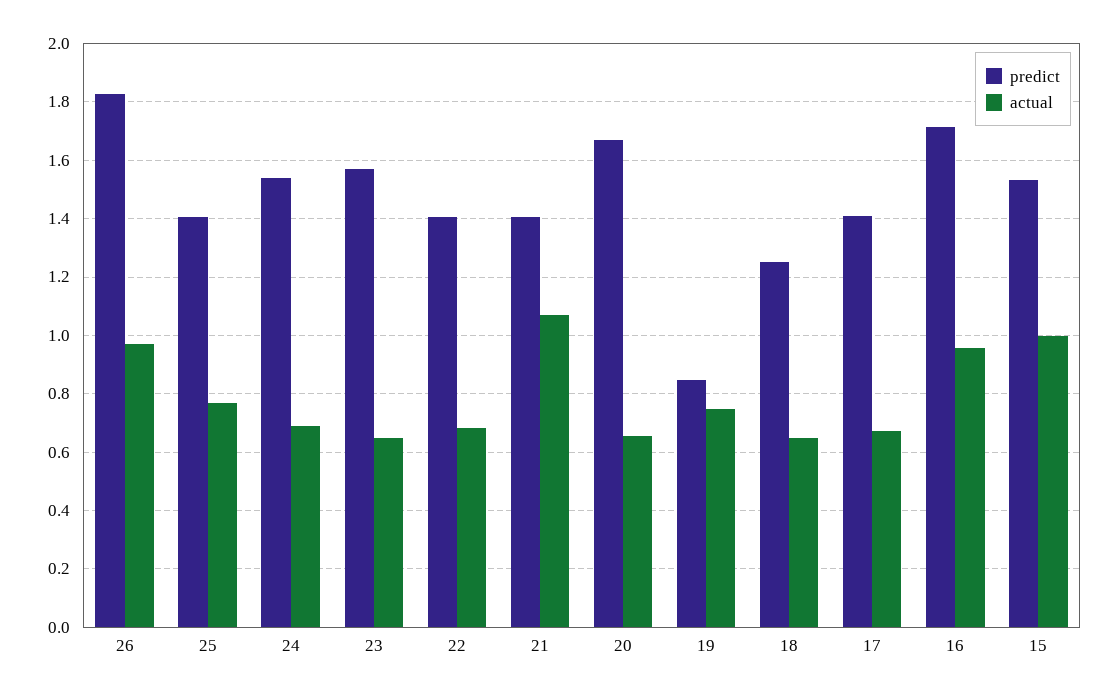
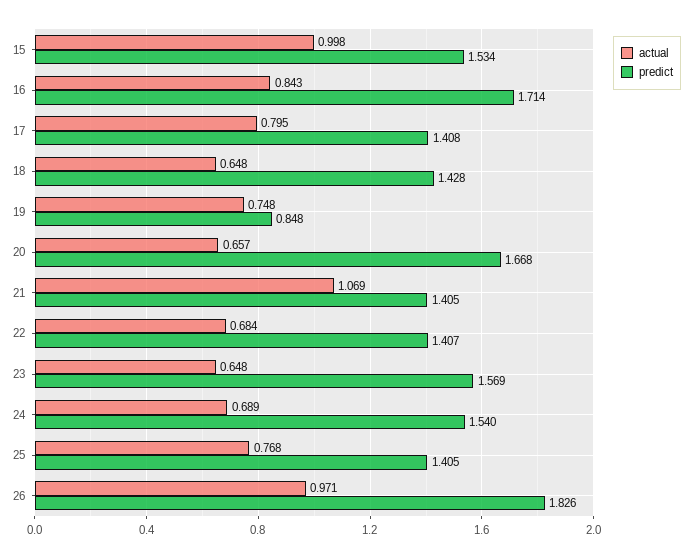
predict, 18: 1.25 -> 1.428
actual, 17: 0.675 -> 0.795
actual, 16: 0.95 -> 0.843

